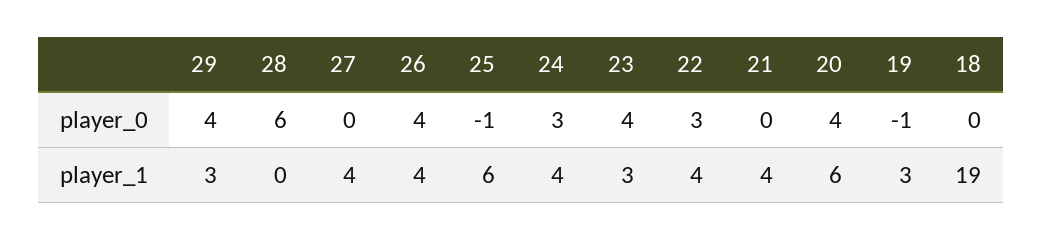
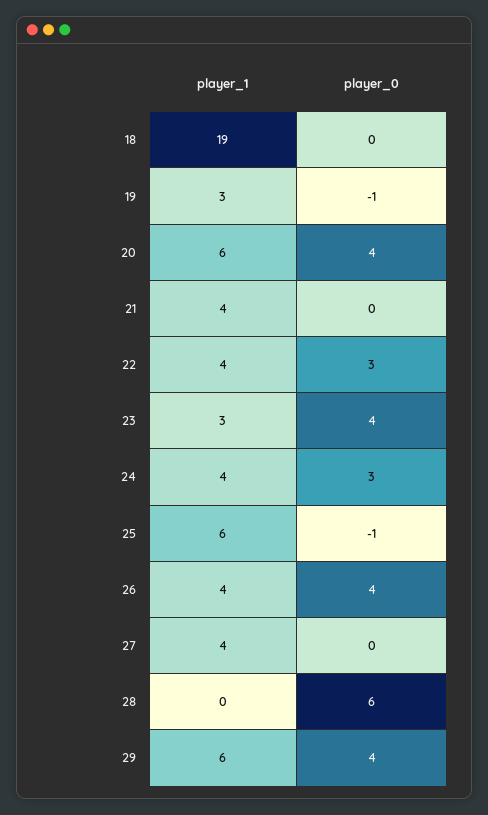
29, player_1: 3 -> 6

